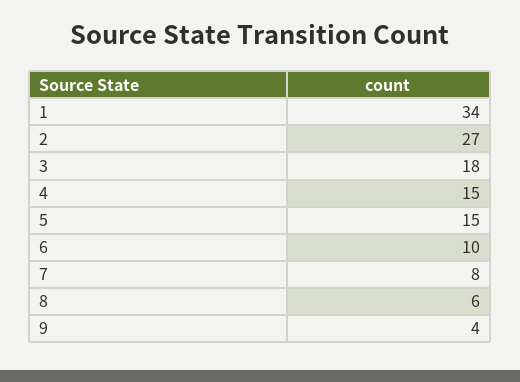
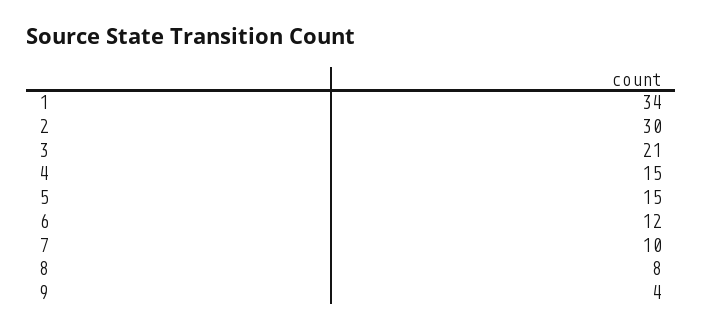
2: 27 -> 30
3: 18 -> 21
6: 10 -> 12
7: 8 -> 10
8: 6 -> 8

